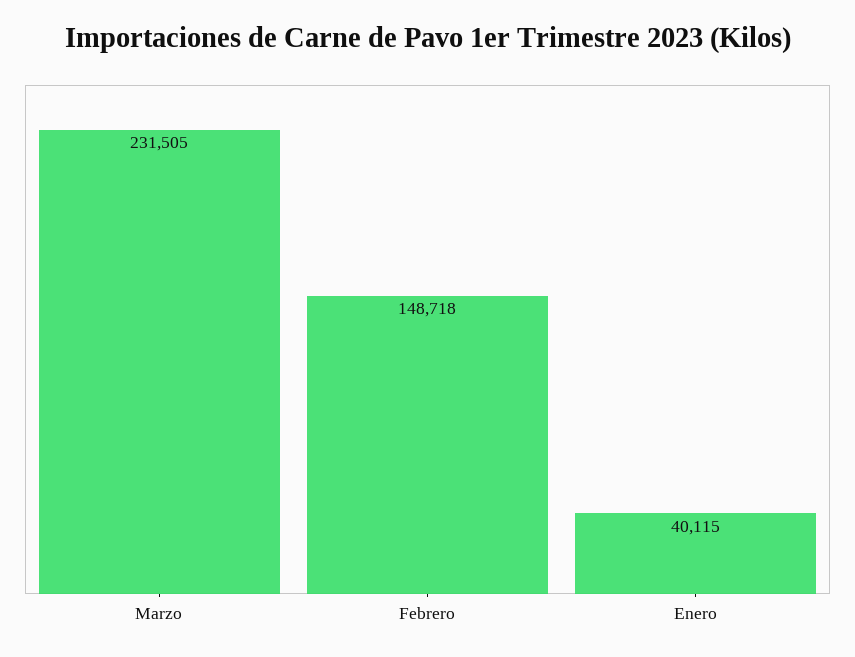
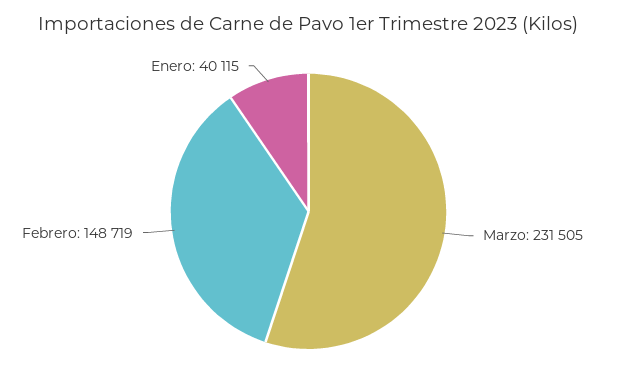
Febrero: 148718 -> 148719

